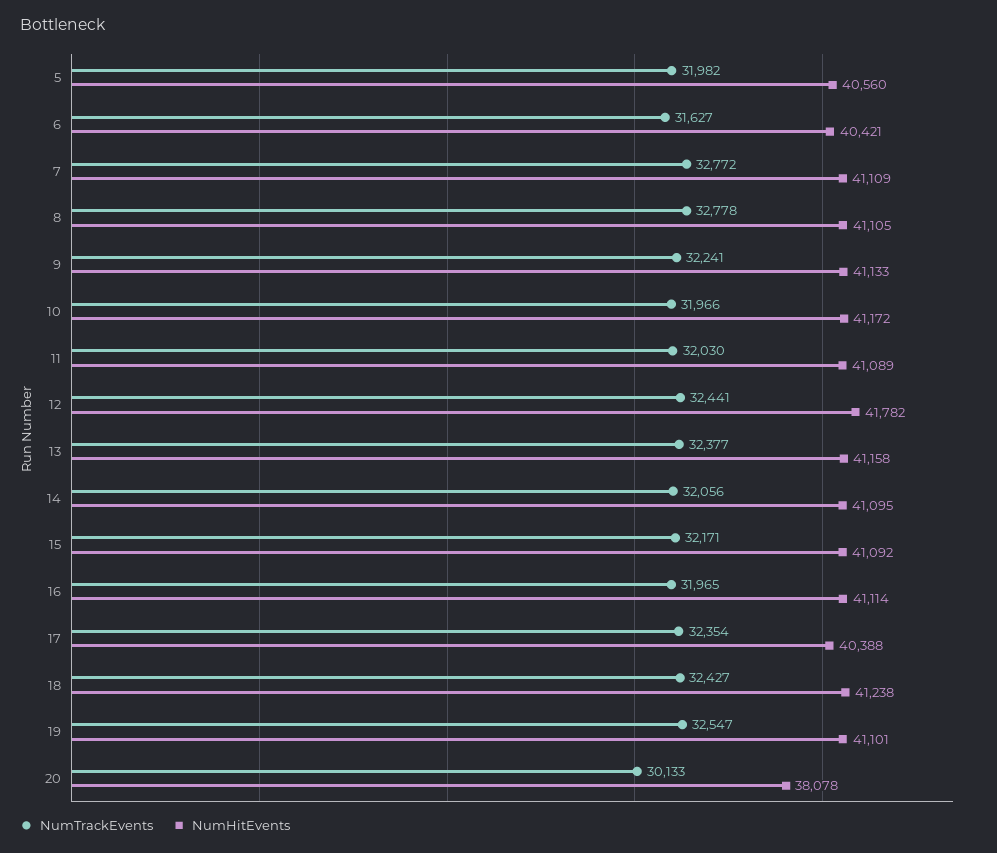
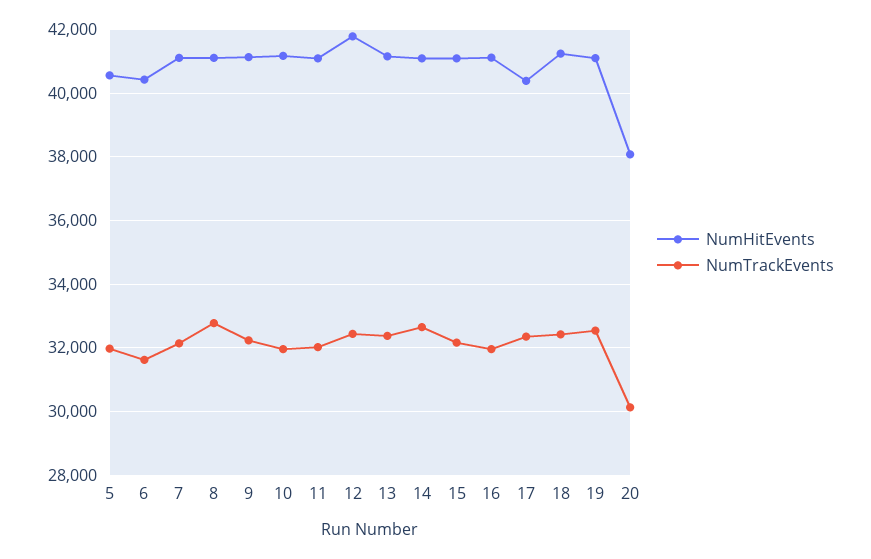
NumTrackEvents, 7: 32772 -> 32200
NumTrackEvents, 14: 32056 -> 32600

